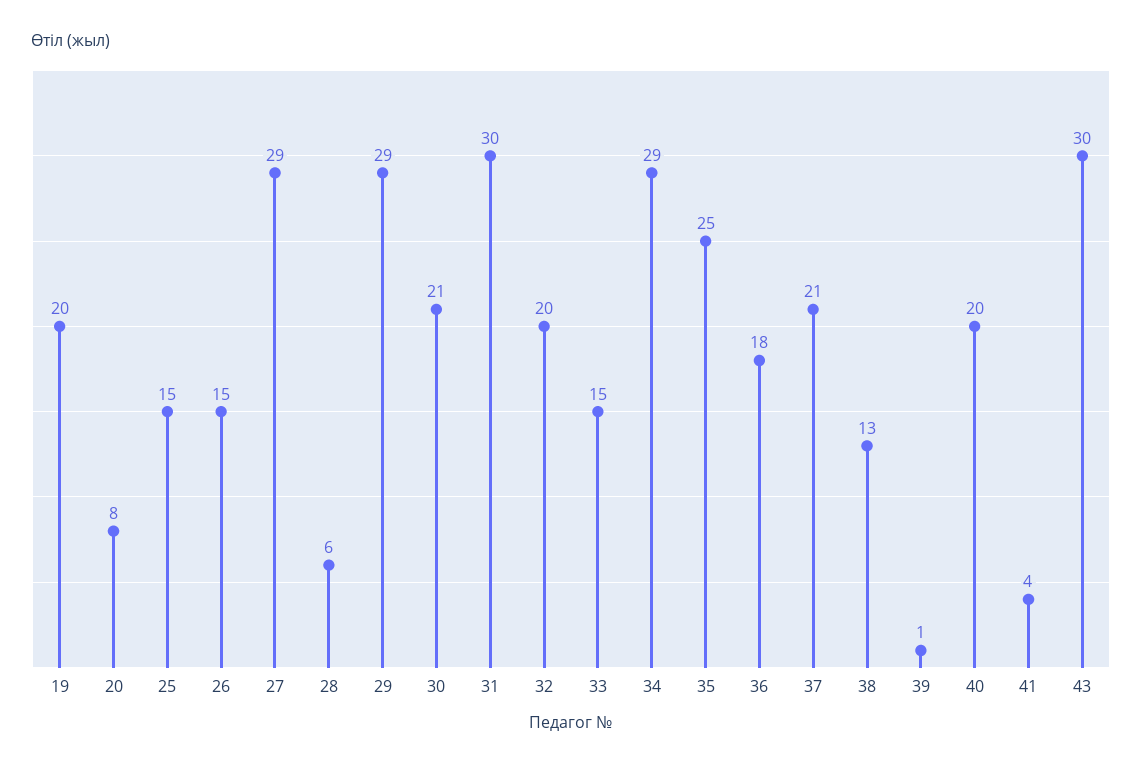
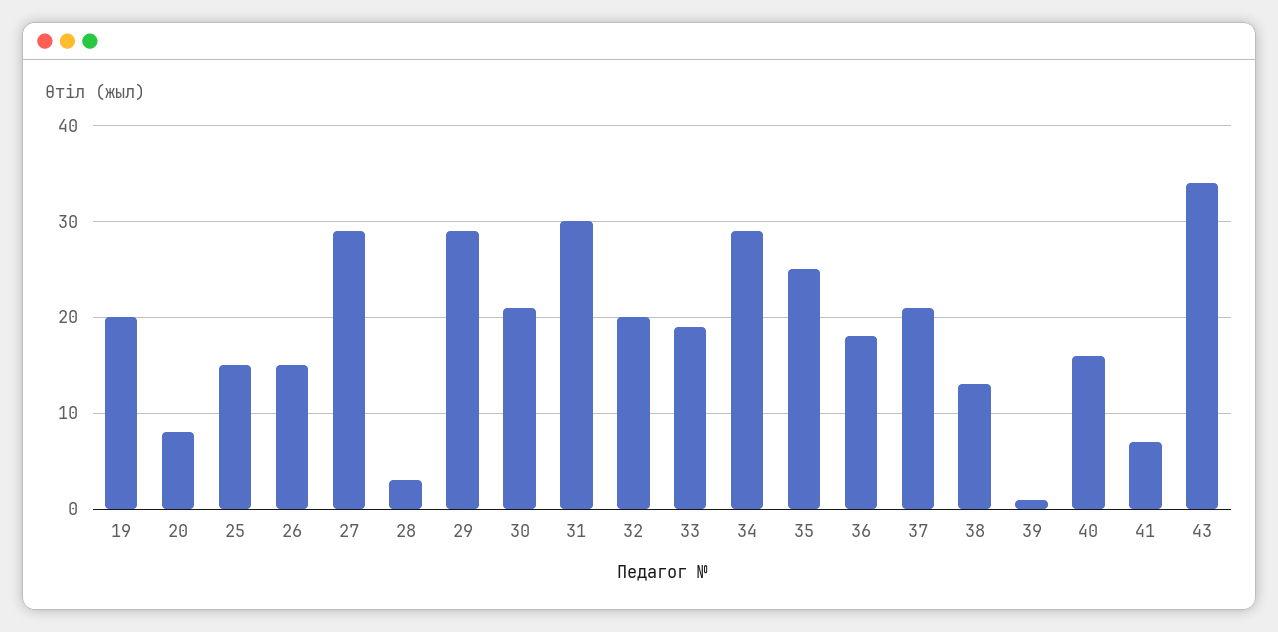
28: 6 -> 3
33: 15 -> 19
40: 20 -> 16
41: 4 -> 7
43: 30 -> 34

